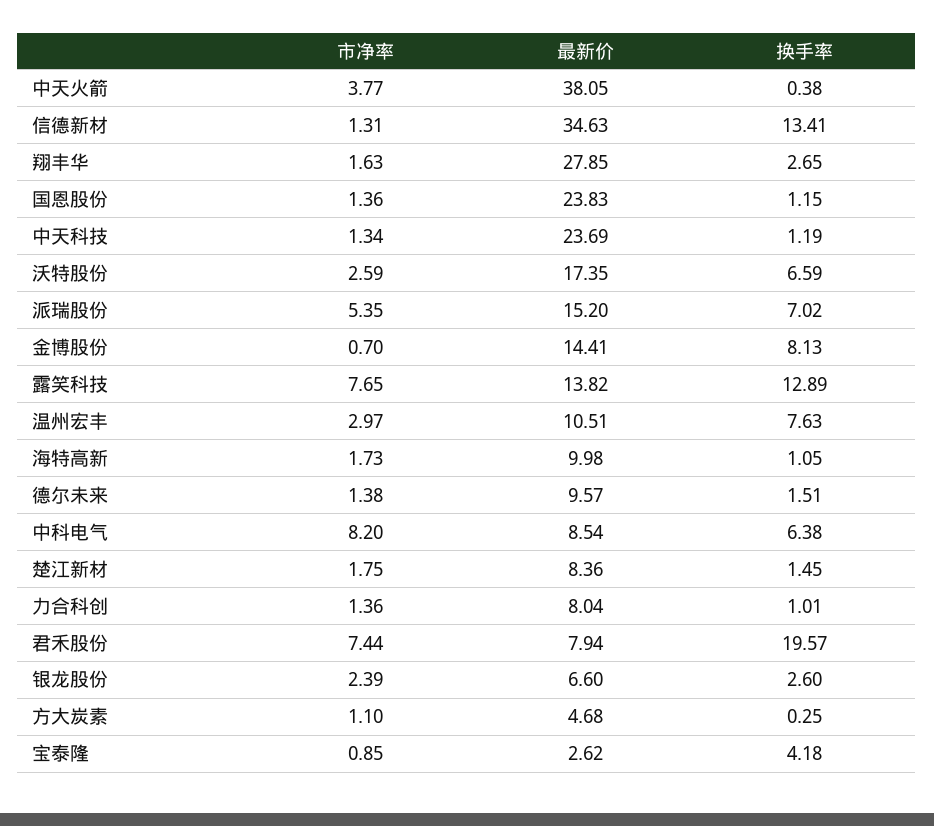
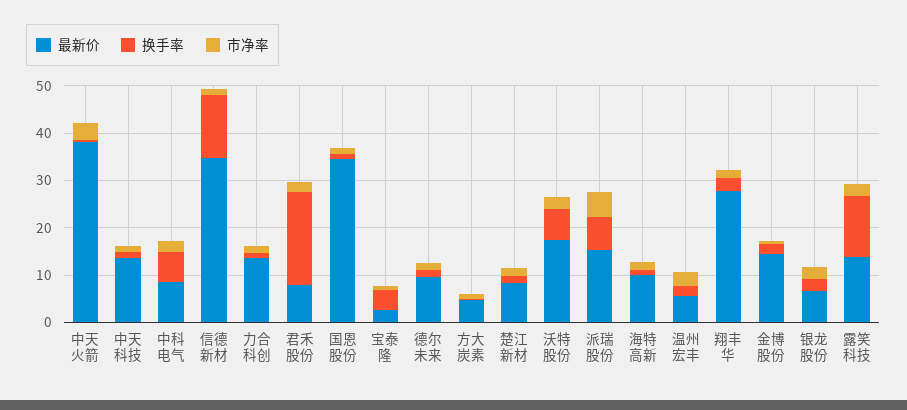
最新价, 国恩股份: 23.83 -> 34
最新价, 中天科技: 23.69 -> 14
换手率, 金博股份: 8.13 -> 2
市净率, 露笑科技: 7.65 -> 2
最新价, 温州宏丰: 10.51 -> 6
换手率, 温州宏丰: 7.63 -> 2
市净率, 中科电气: 8.2 -> 2
最新价, 力合科创: 8.04 -> 14
市净率, 君禾股份: 7.44 -> 2

